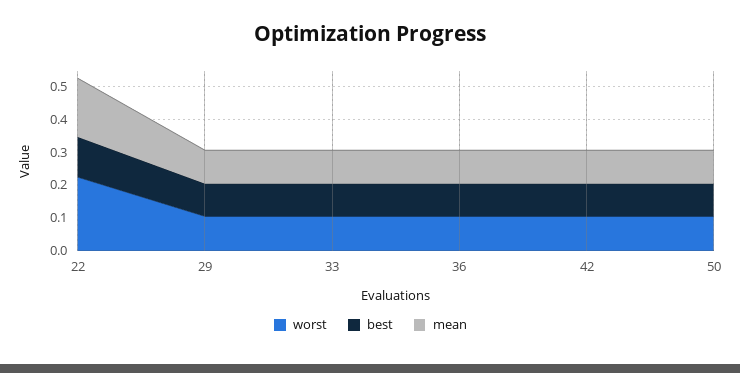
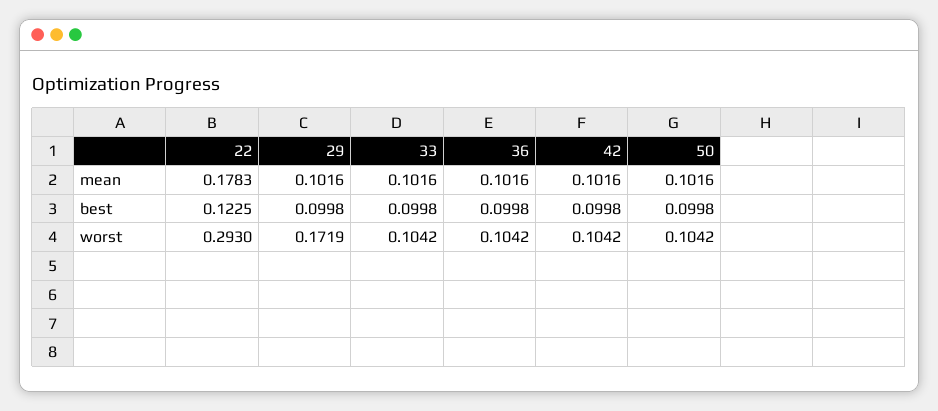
worst, 22: 0.225 -> 0.293
worst, 29: 0.1 -> 0.1719

